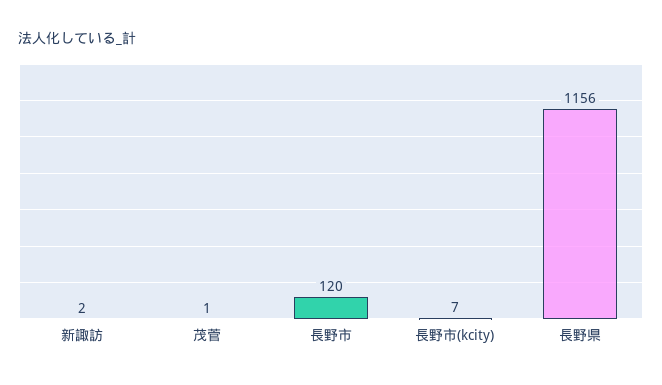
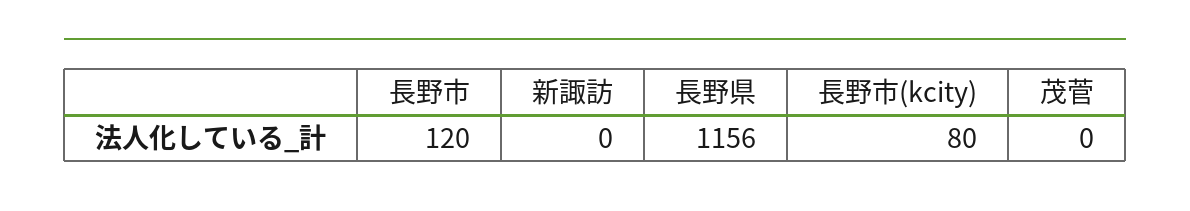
新諏訪: 2 -> 0
茂菅: 1 -> 0
長野市(kcity): 7 -> 80

